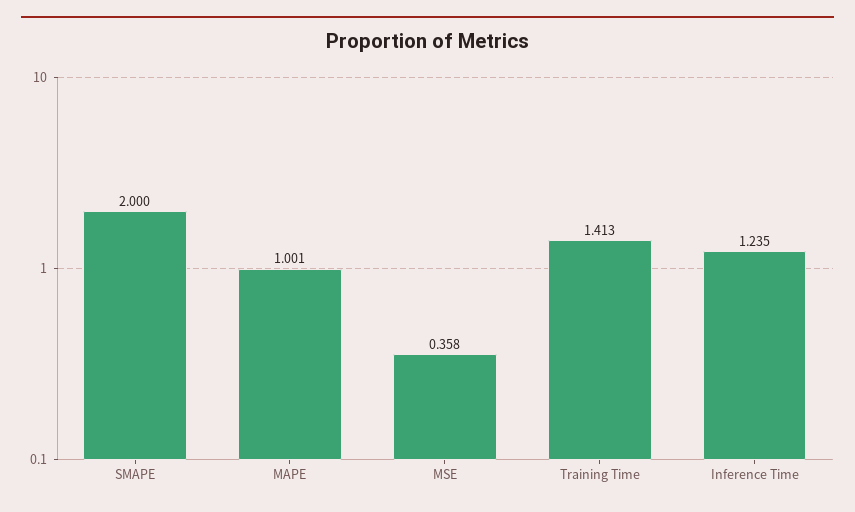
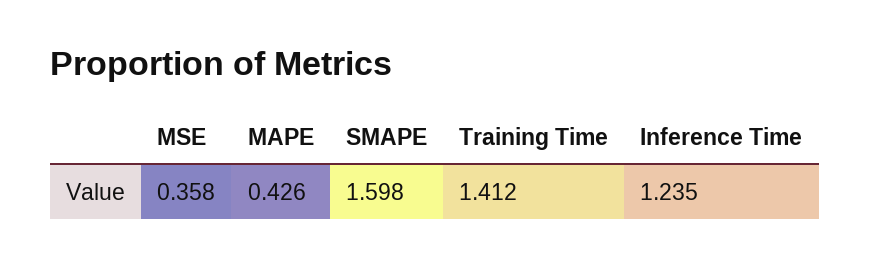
SMAPE: 2 -> 1.598
MAPE: 1.001 -> 0.426
Training Time: 1.413 -> 1.412

